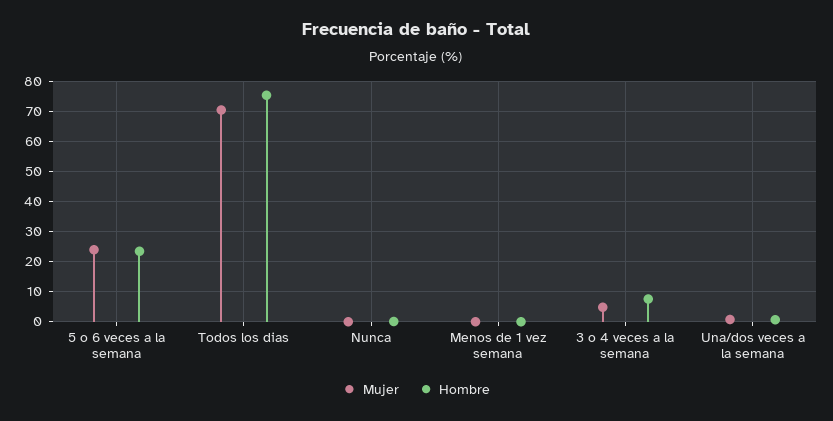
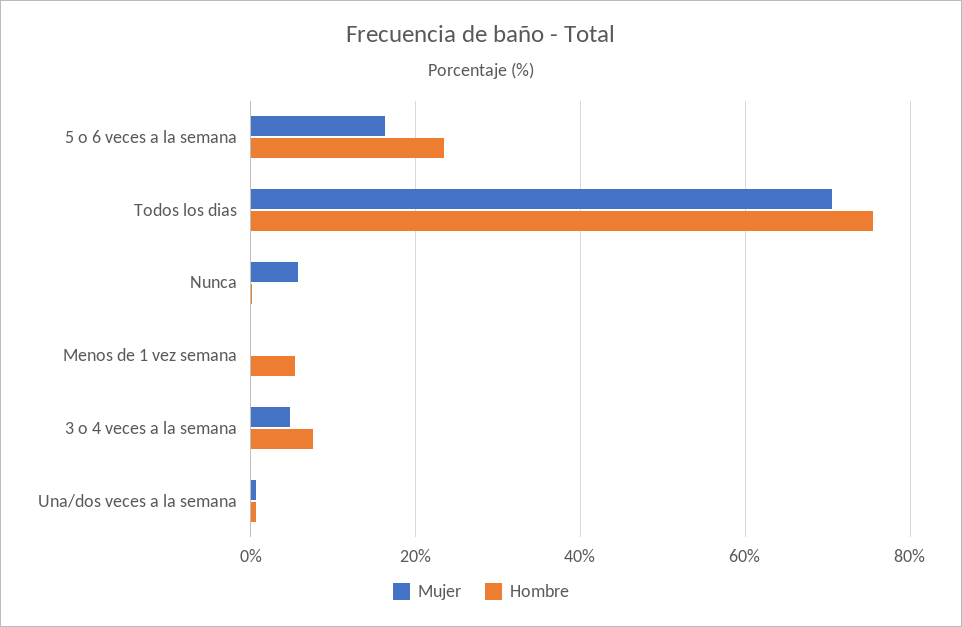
Mujer, 5 o 6 veces a la semana: 24 -> 16
Mujer, Nunca: 0 -> 6
Hombre, Menos de 1 vez semana: 0 -> 6

